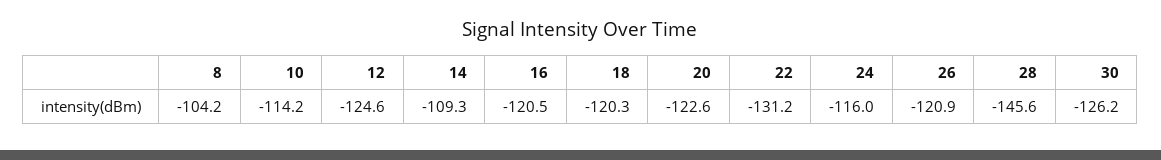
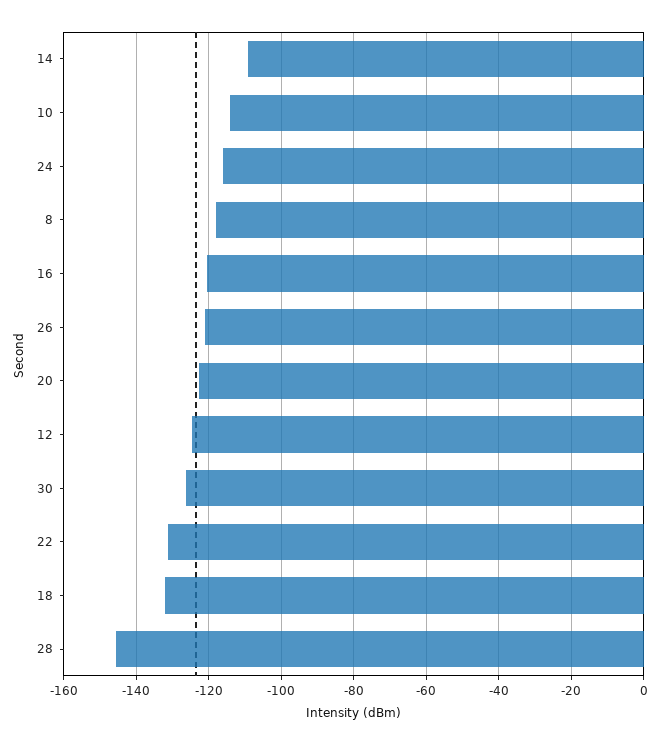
8: -104.2 -> -118
18: -120.3 -> -132

